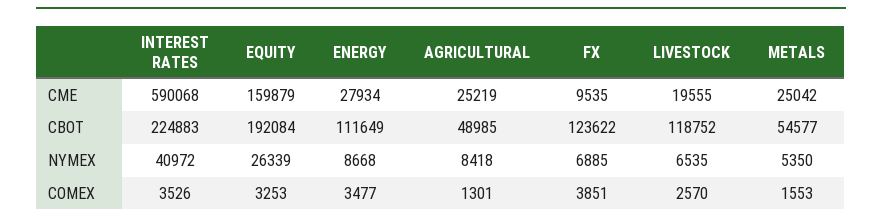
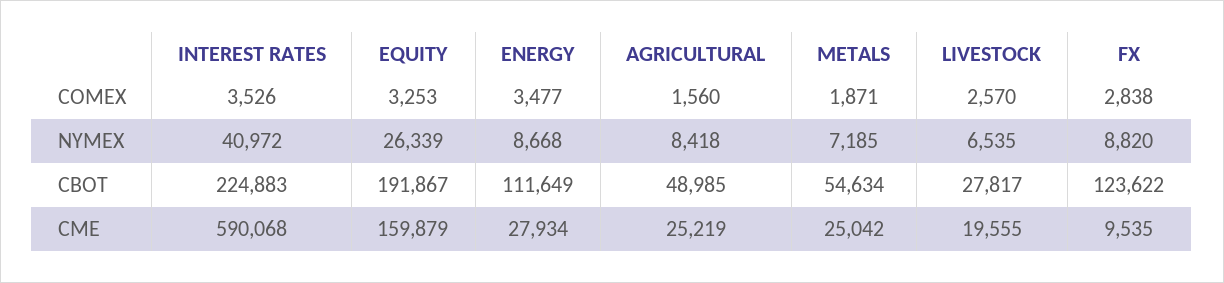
EQUITY, CBOT: 192084 -> 191867
LIVESTOCK, CBOT: 118752 -> 27817
METALS, CBOT: 54577 -> 54634
FX, NYMEX: 6885 -> 8820
METALS, NYMEX: 5350 -> 7185
AGRICULTURAL, COMEX: 1301 -> 1560
FX, COMEX: 3851 -> 2838
METALS, COMEX: 1553 -> 1871

